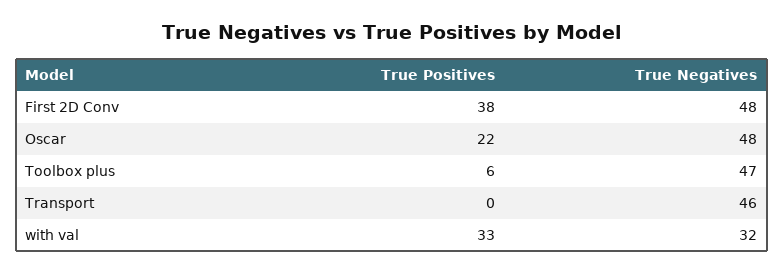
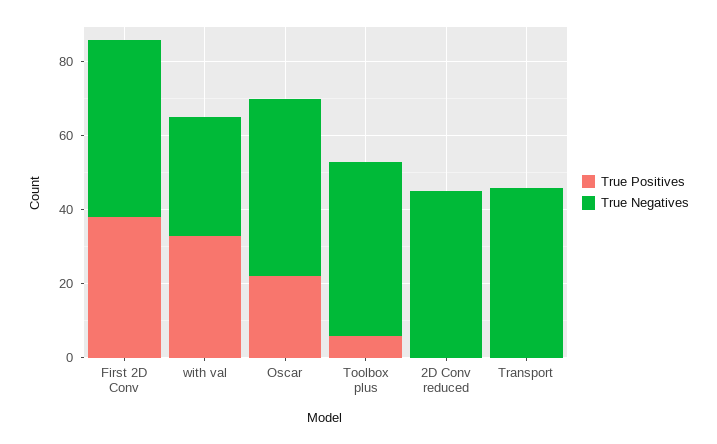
True Positives, 2D Conv reduced: none -> 0
True Negatives, 2D Conv reduced: none -> 45

